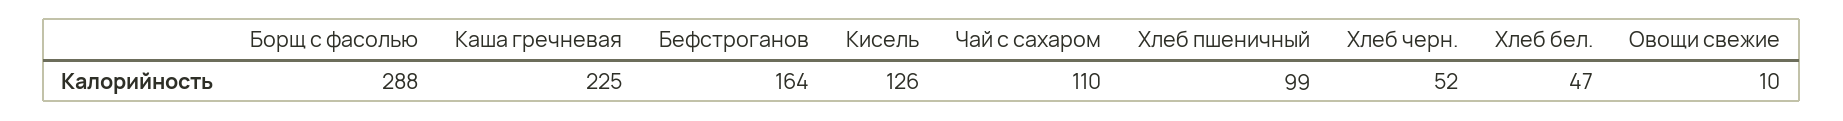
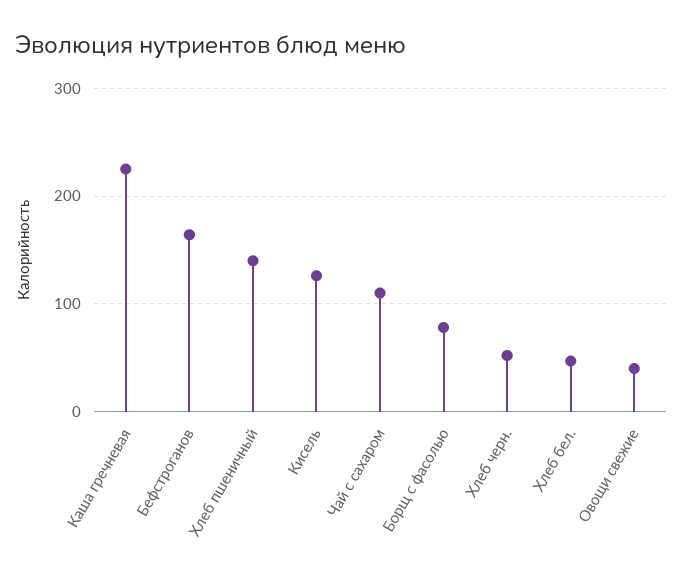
Борщ с фасолью: 288 -> 80
Хлеб пшеничный: 99 -> 140
Овощи свежие: 10 -> 40

